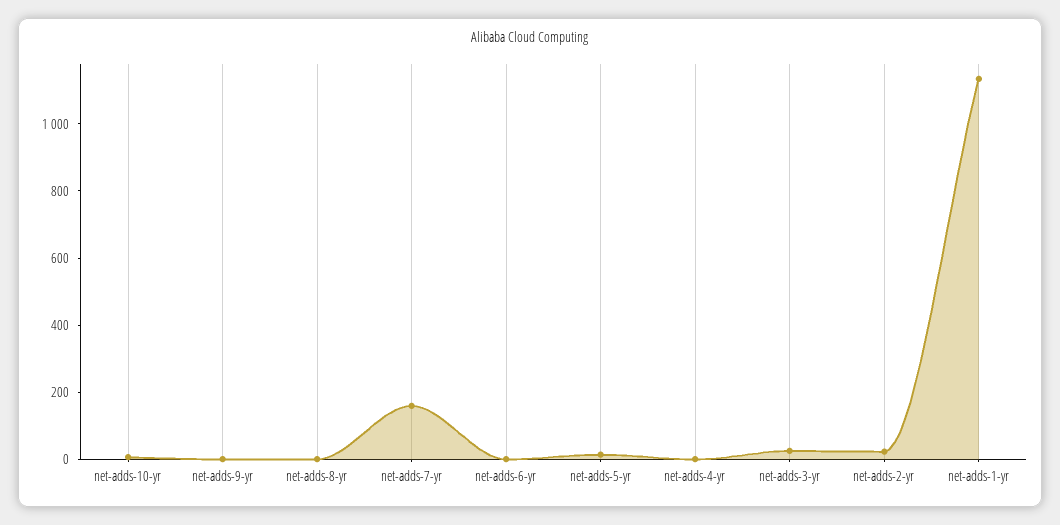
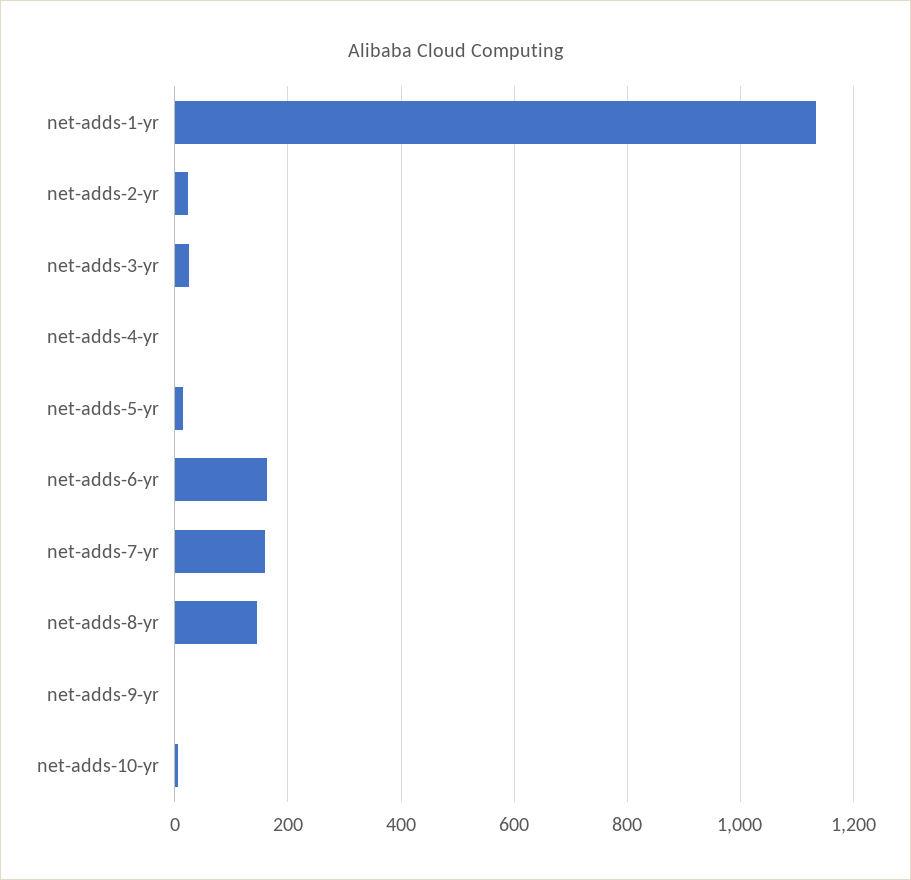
net-adds-8-yr: 0 -> 140
net-adds-6-yr: 0 -> 160

